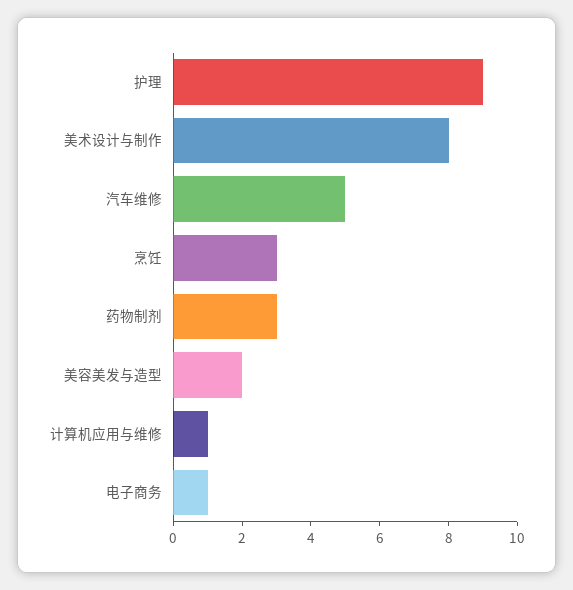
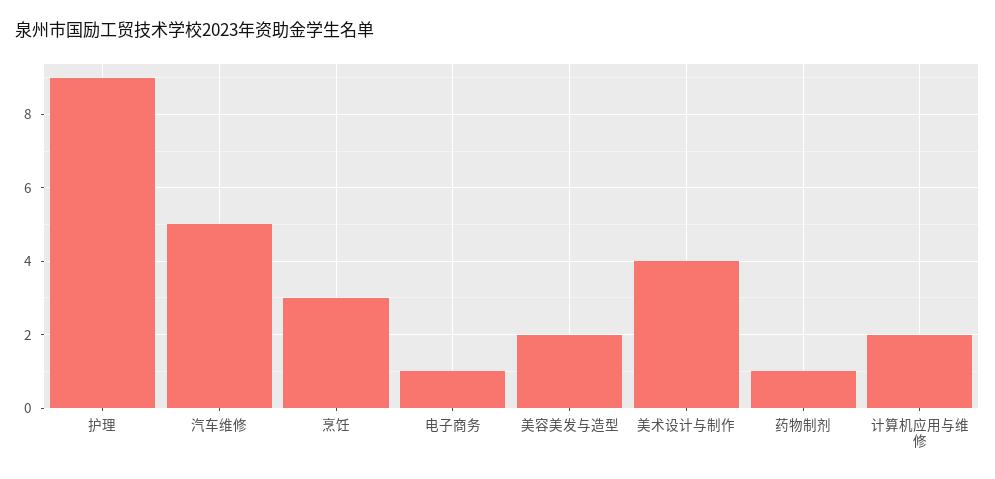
美术设计与制作: 8 -> 4
药物制剂: 3 -> 1
计算机应用与维修: 1 -> 2

